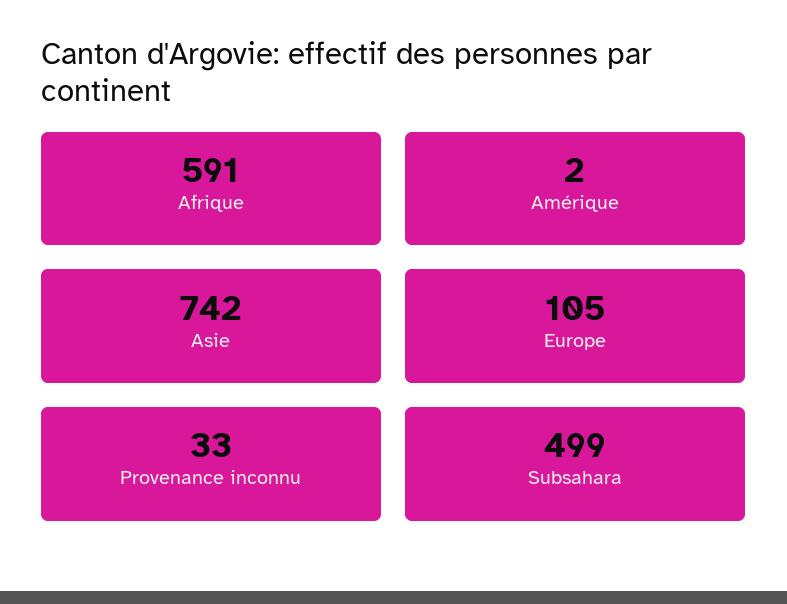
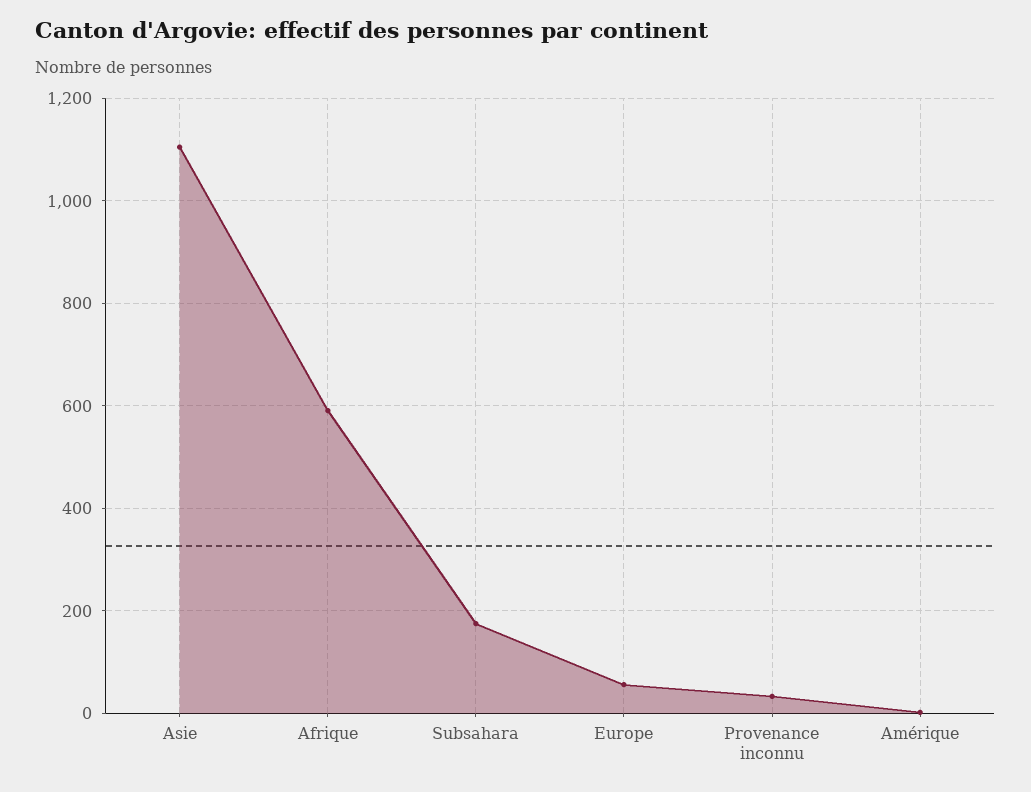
Asie: 742 -> 1100
Europe: 105 -> 60
Subsahara: 499 -> 180

